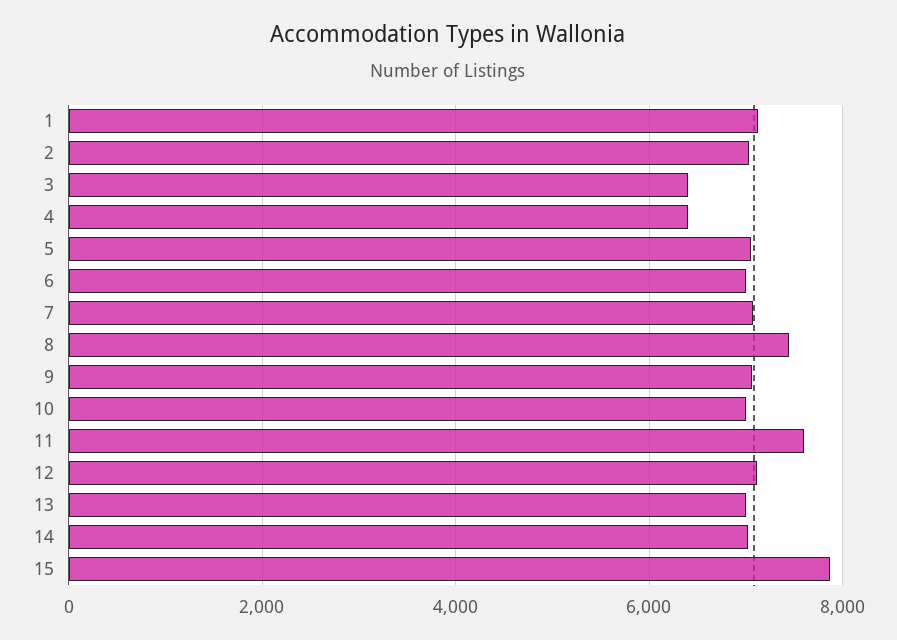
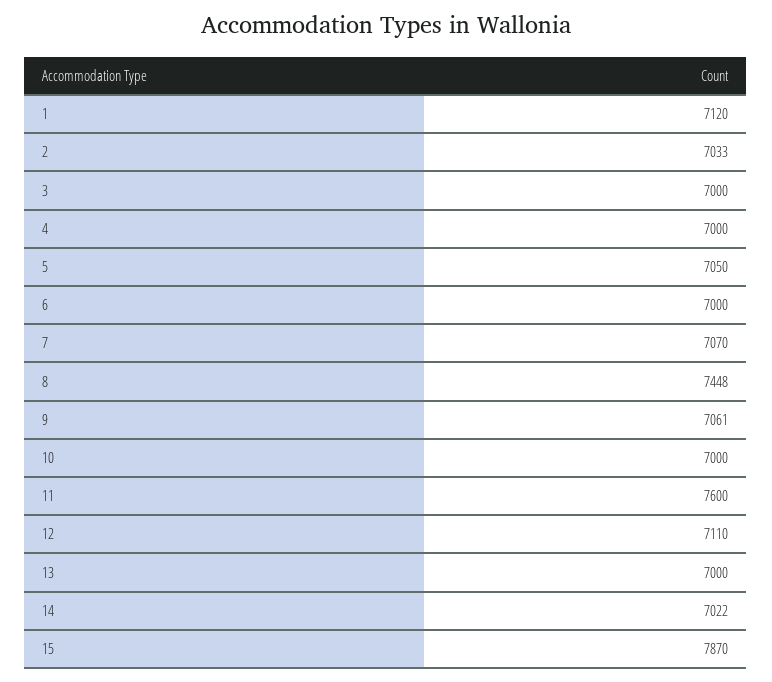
3: 6400 -> 7000
4: 6400 -> 7000

